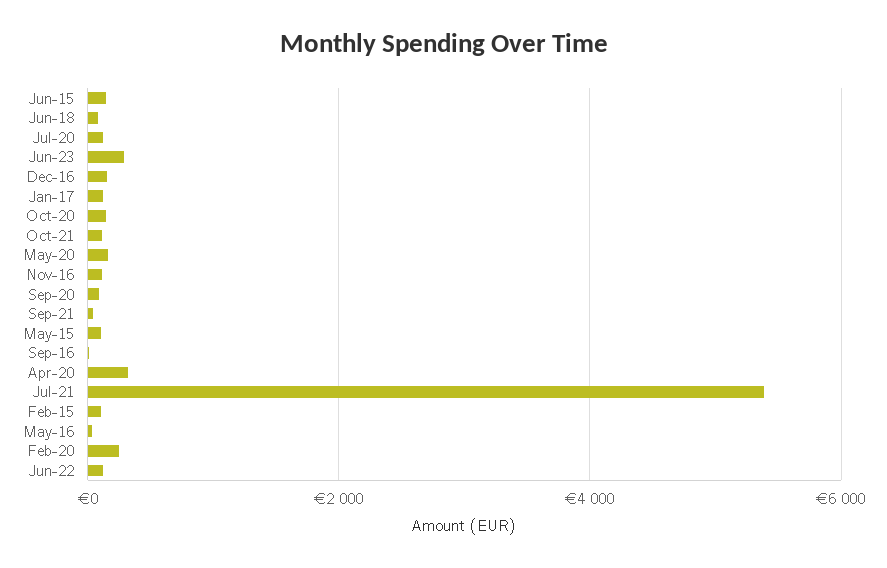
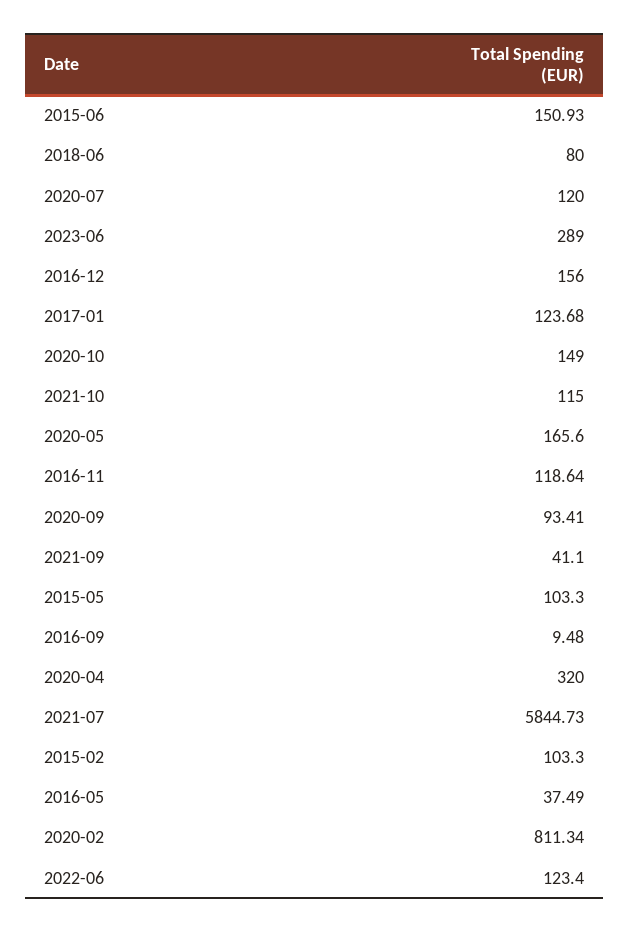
Jul-21: 5400 -> 5844.73
Feb-20: 200 -> 811.34

